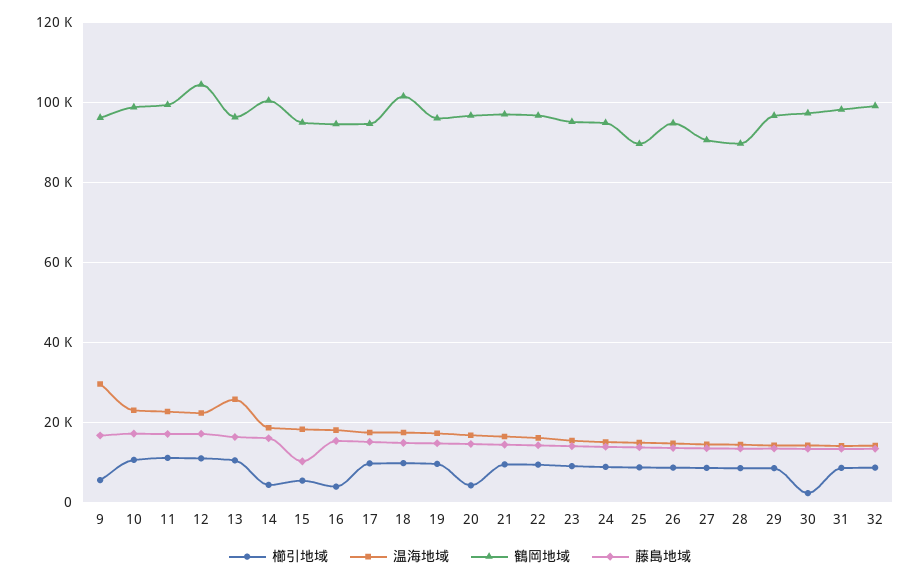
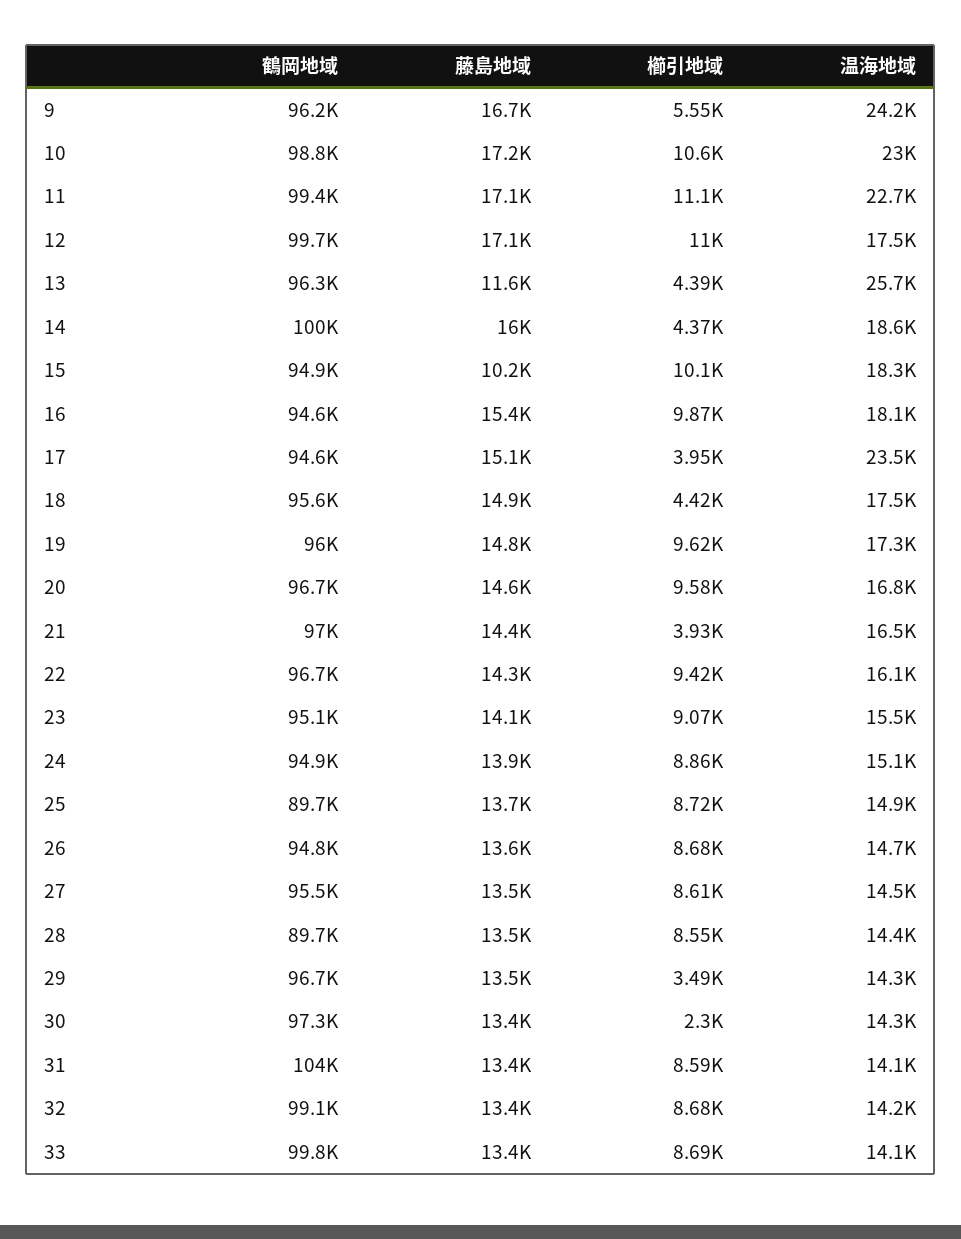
温海地域, 9: 30000 -> 24200
温海地域, 12: 22000 -> 17500
鶴岡地域, 12: 104000 -> 99700
櫛引地域, 13: 10000 -> 4390
藤島地域, 13: 16000 -> 11600
櫛引地域, 15: 6000 -> 10100
櫛引地域, 16: 4000 -> 9870
櫛引地域, 17: 10000 -> 3950
温海地域, 17: 18000 -> 23500
櫛引地域, 18: 10000 -> 4420
鶴岡地域, 18: 102000 -> 95600
櫛引地域, 20: 4000 -> 9580
櫛引地域, 21: 10000 -> 3930
鶴岡地域, 27: 90000 -> 95500
櫛引地域, 29: 8000 -> 3490
鶴岡地域, 31: 98000 -> 104000
鶴岡地域, 33: none -> 99800
藤島地域, 33: none -> 13400
櫛引地域, 33: none -> 8690
温海地域, 33: none -> 14100

